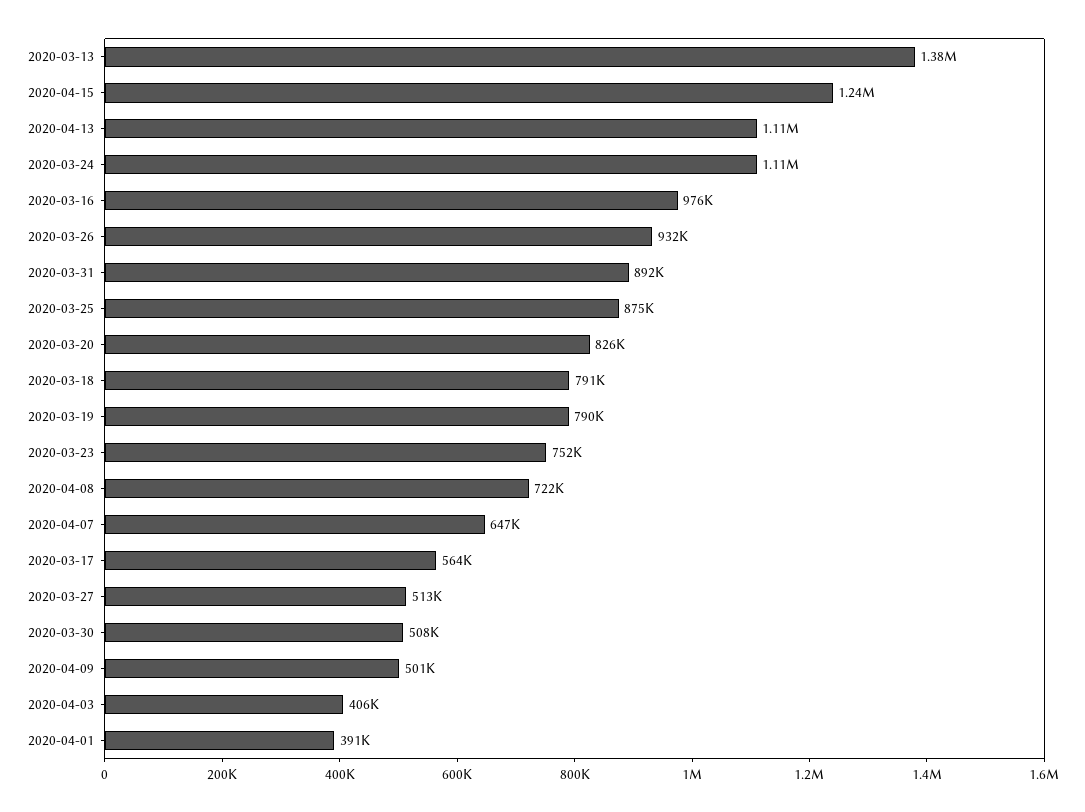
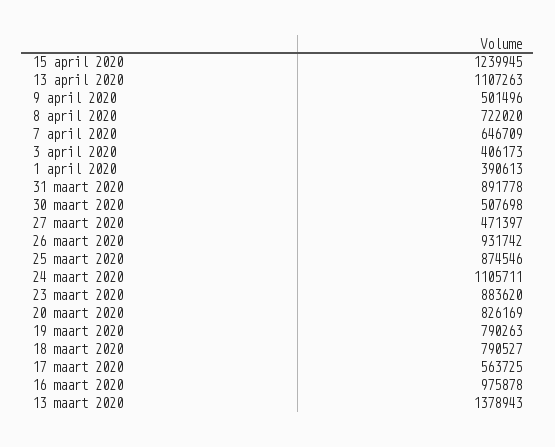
2020-03-23: 752000 -> 883620
2020-03-27: 513000 -> 471397

